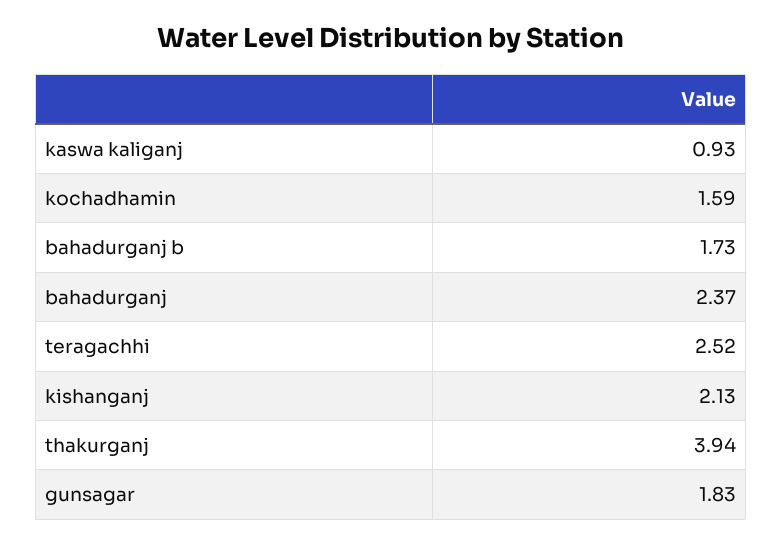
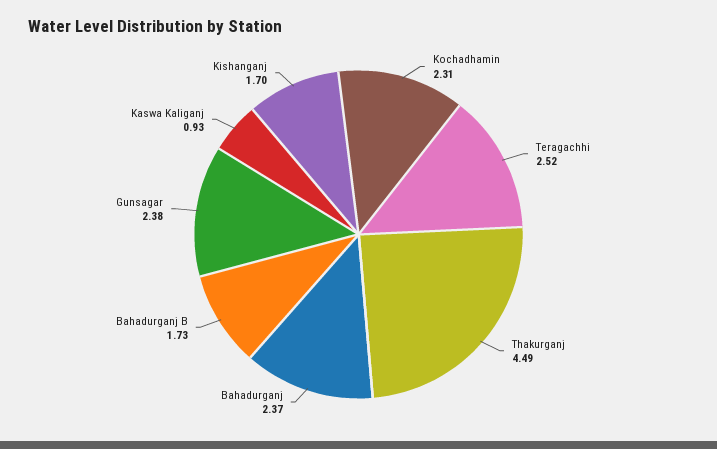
kochadhamin: 1.59 -> 2.31
kishanganj: 2.13 -> 1.7
thakurganj: 3.94 -> 4.49
gunsagar: 1.83 -> 2.38

